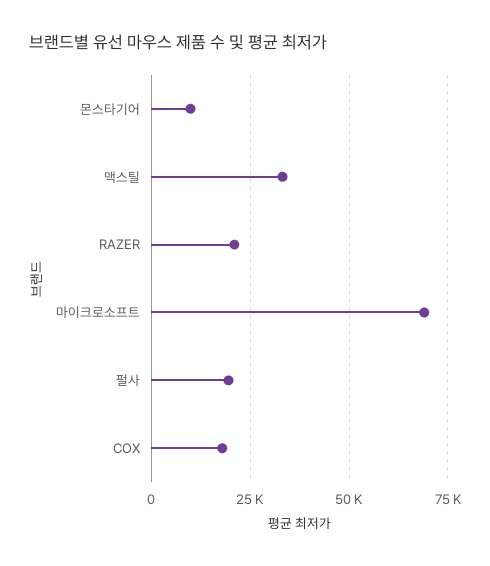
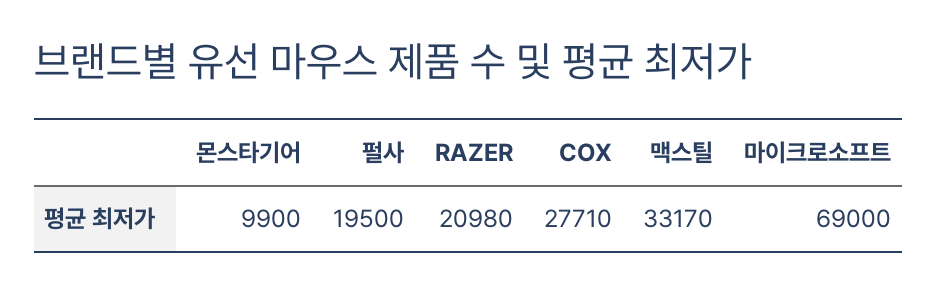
COX: 17500 -> 27710

